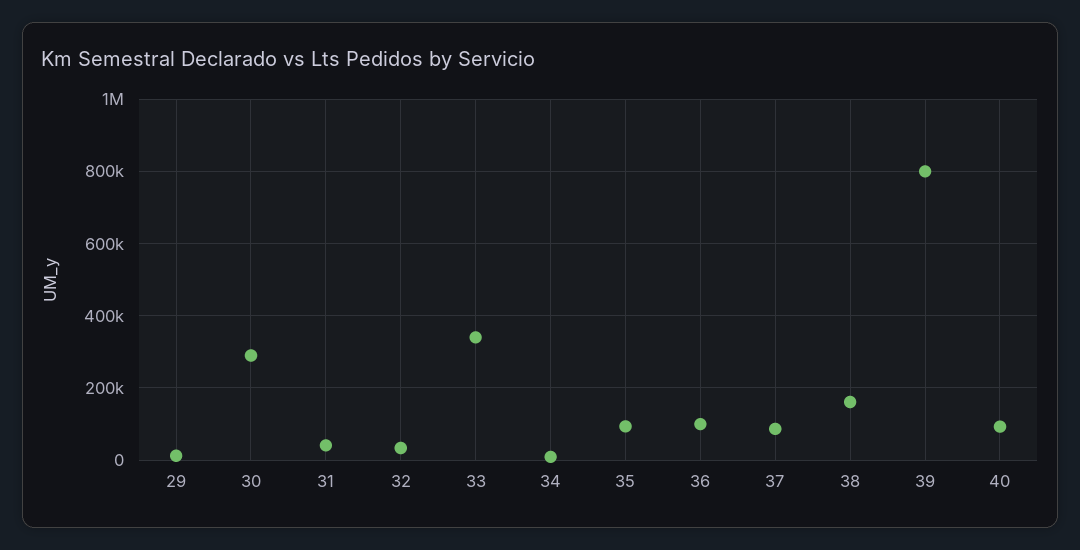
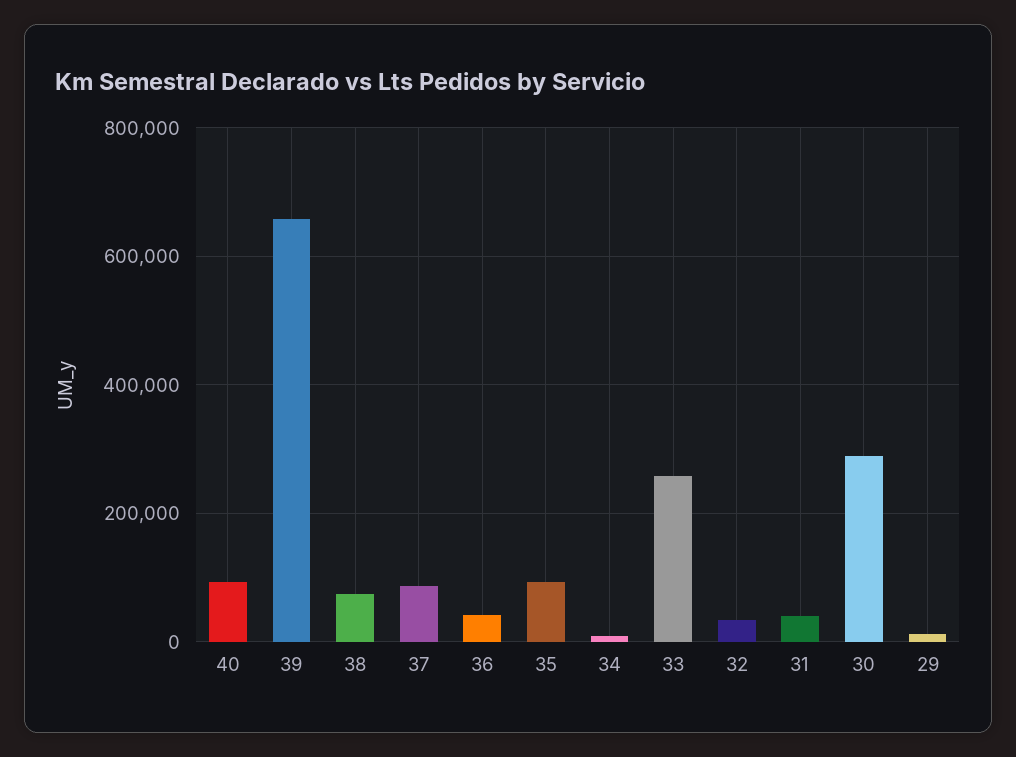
33: 340000 -> 260000
36: 100000 -> 40000
38: 160000 -> 80000
39: 800000 -> 660000

